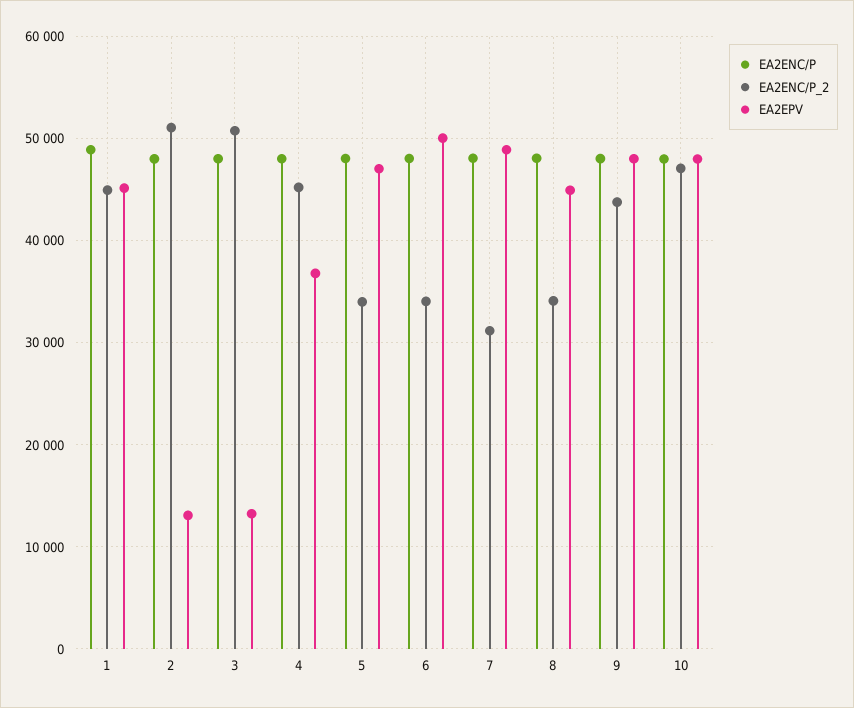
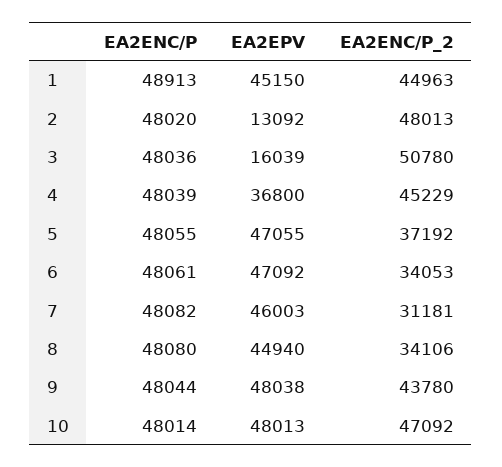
EA2ENC/P_2, 2: 51000 -> 48013
EA2EPV, 3: 13000 -> 16039
EA2ENC/P_2, 5: 34000 -> 37192
EA2EPV, 6: 50000 -> 47092
EA2EPV, 7: 49000 -> 46003

